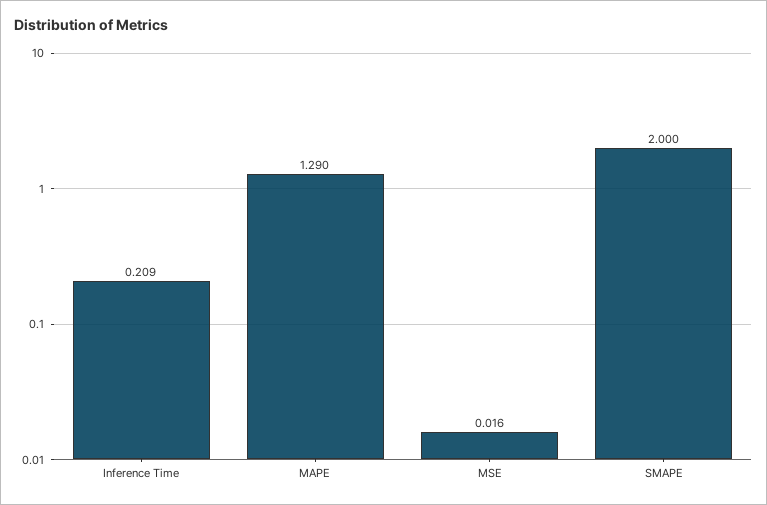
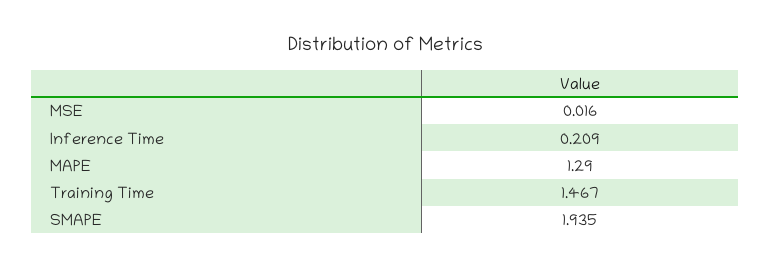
SMAPE: 2 -> 1.935
Training Time: none -> 1.467

